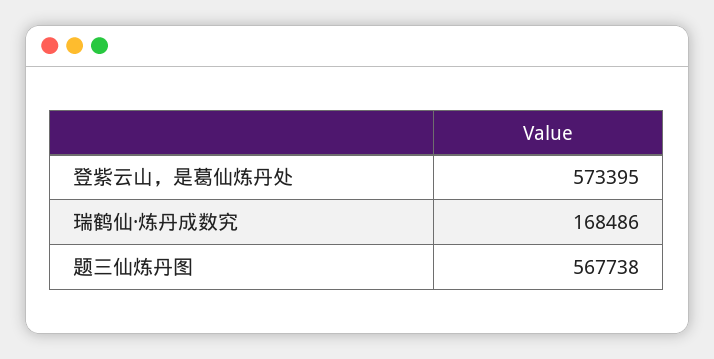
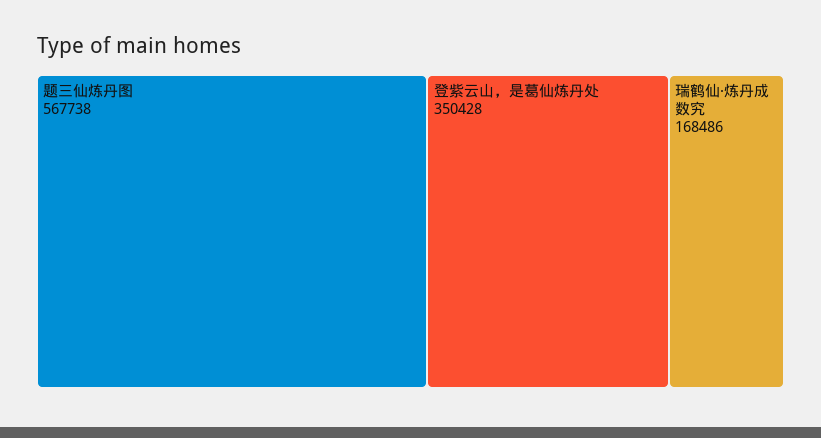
登紫云山，是葛仙炼丹处: 573395 -> 350428

